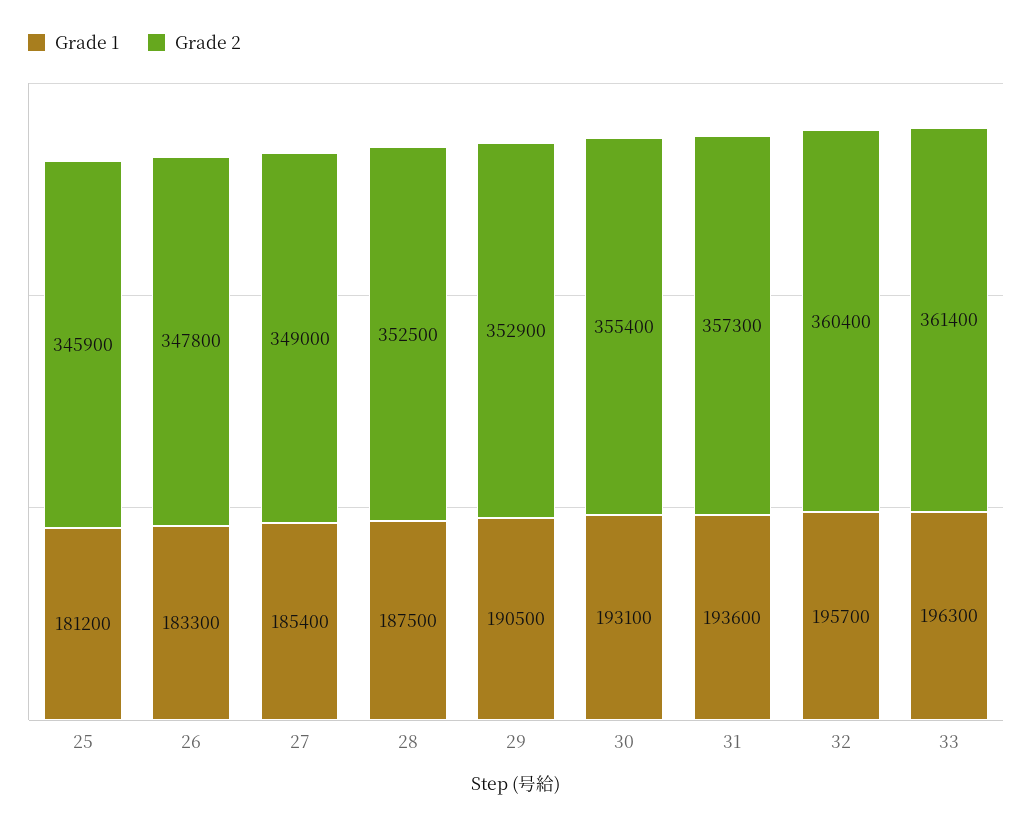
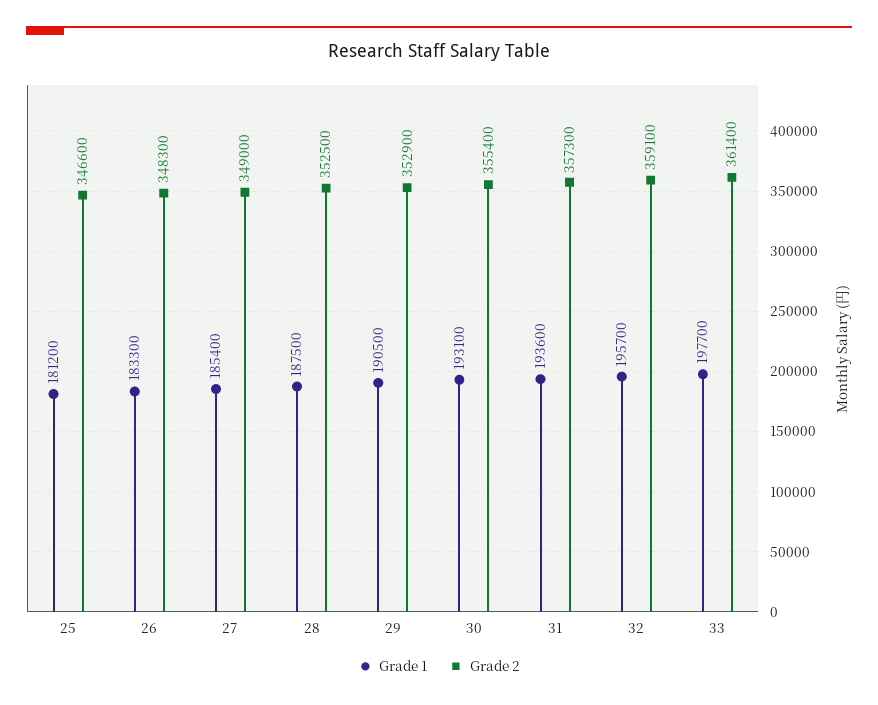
Grade 2, 25: 345900 -> 346600
Grade 2, 26: 347800 -> 348300
Grade 2, 32: 360400 -> 359100
Grade 1, 33: 196300 -> 197700

